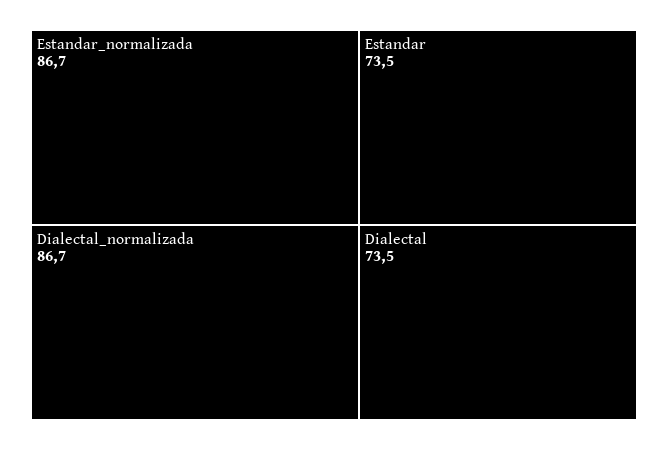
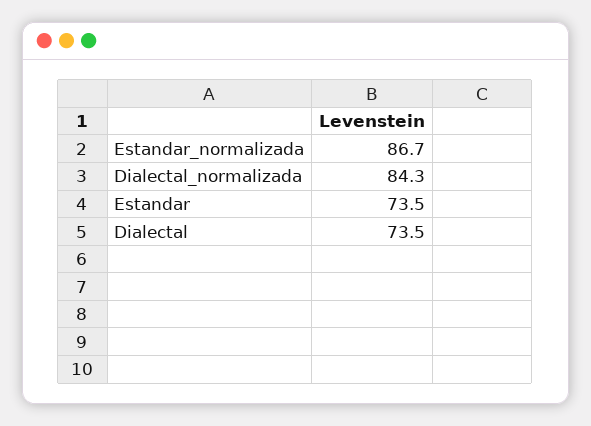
Dialectal_normalizada: 86.7 -> 84.3

